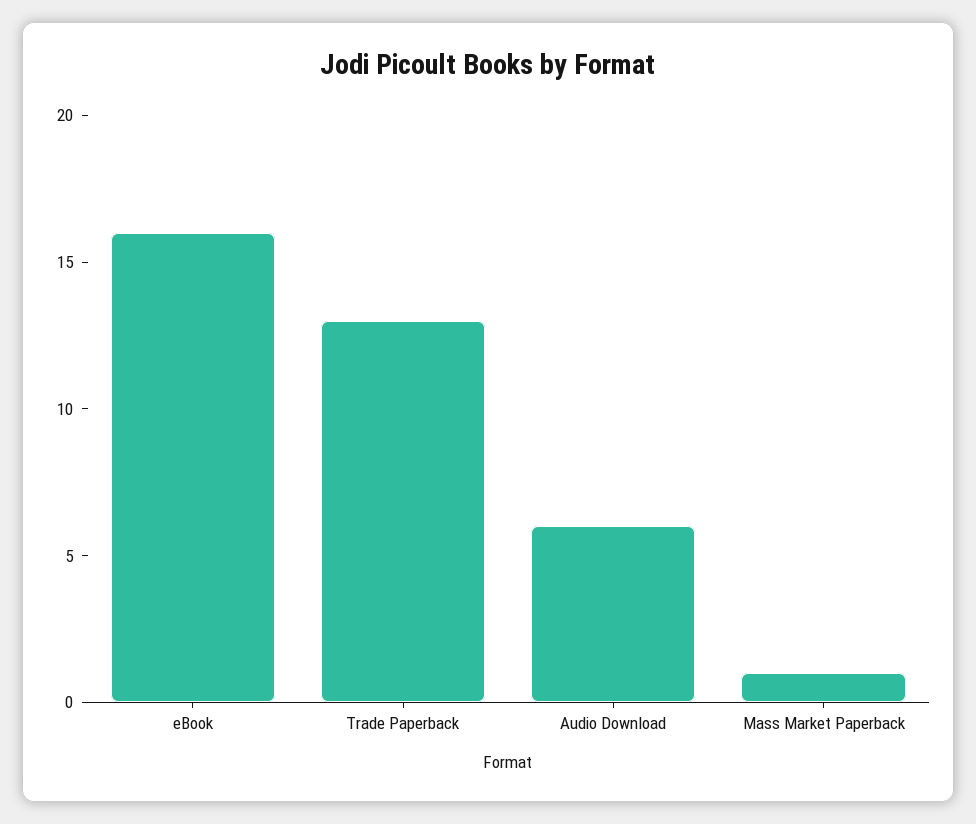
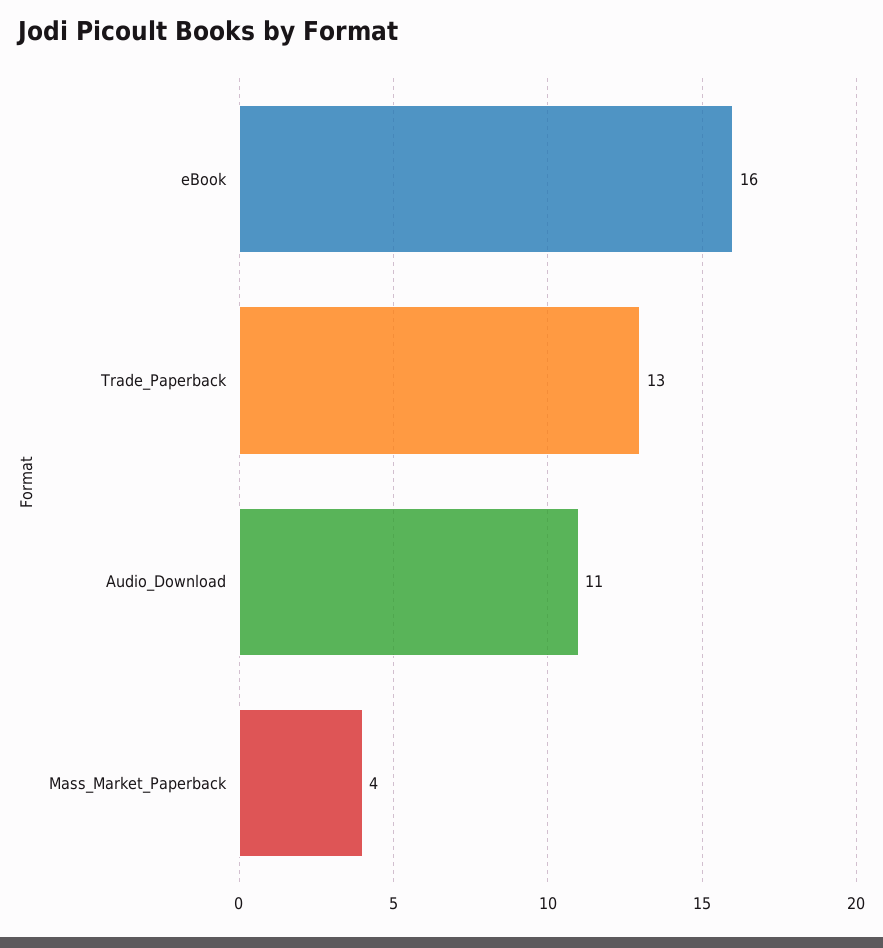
Audio Download: 6 -> 11
Mass Market Paperback: 1 -> 4

